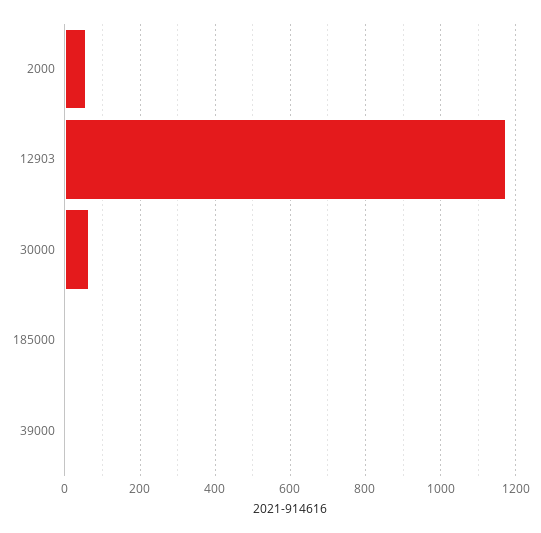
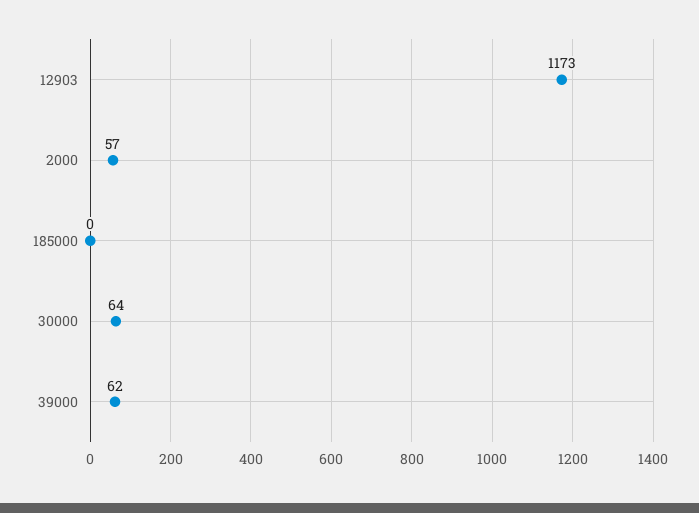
39000: 0 -> 62

